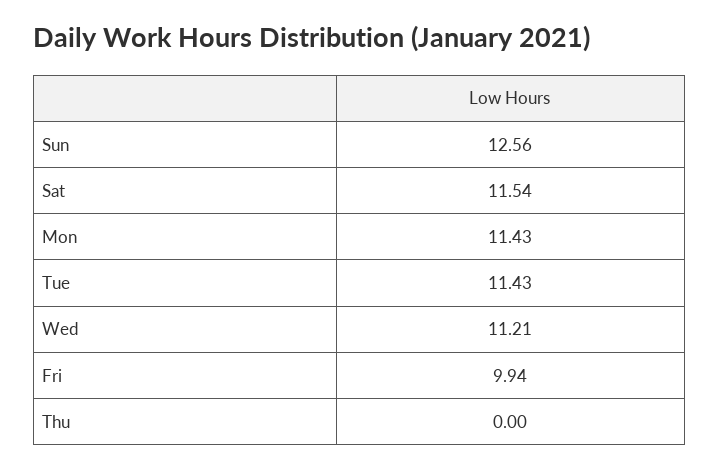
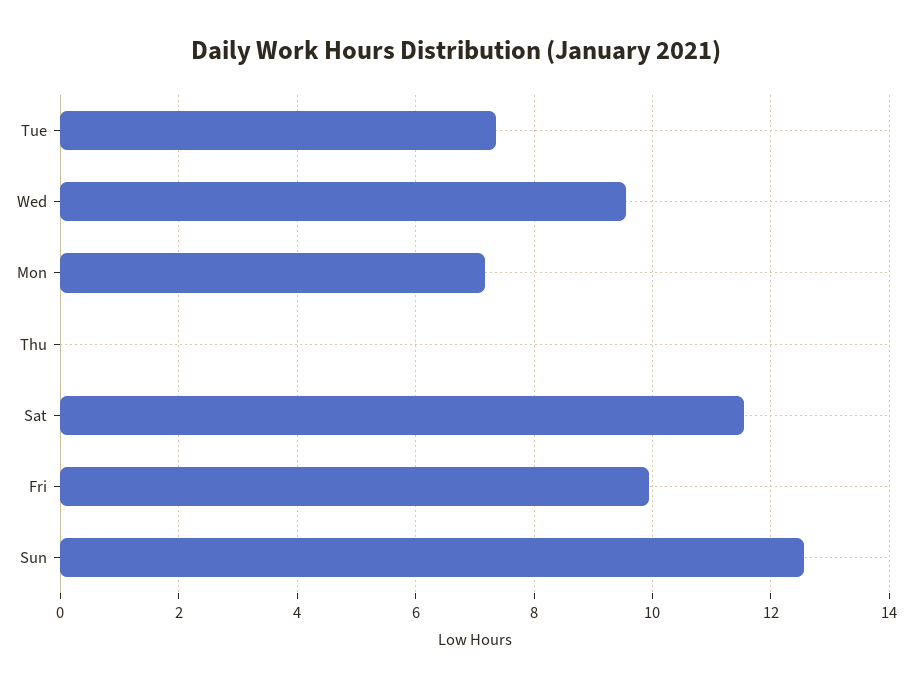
Mon: 11.43 -> 7.2
Tue: 11.43 -> 7.4
Wed: 11.21 -> 9.6

